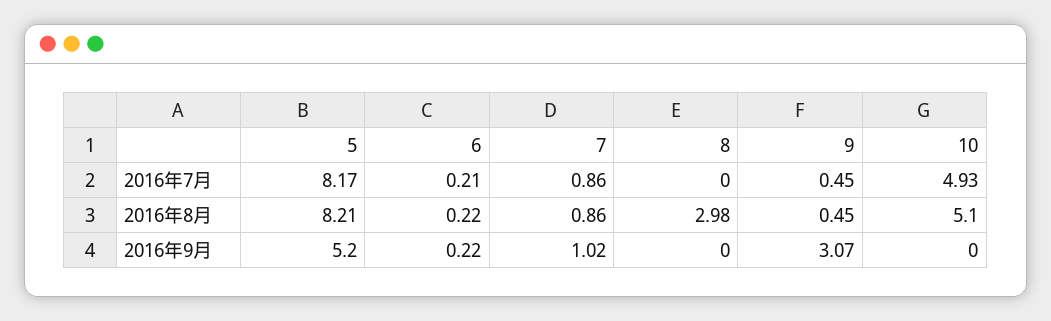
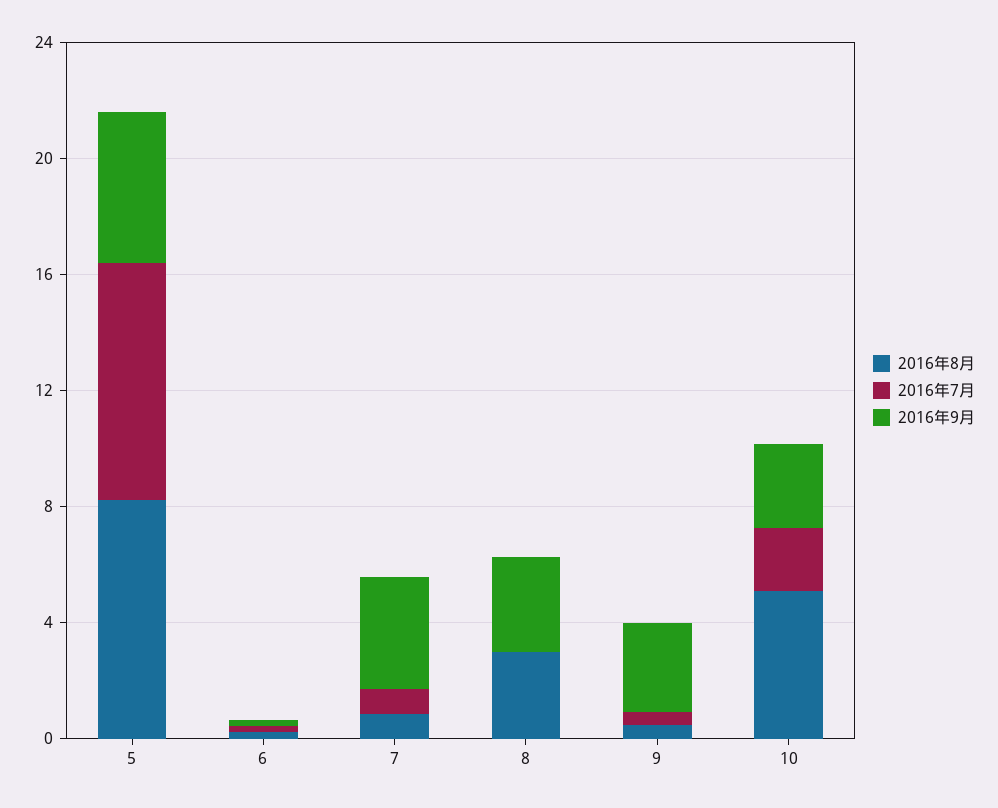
2016年7月, 10: 4.93 -> 2
2016年9月, 7: 1.02 -> 4
2016年9月, 8: 0 -> 3
2016年9月, 10: 0 -> 3

